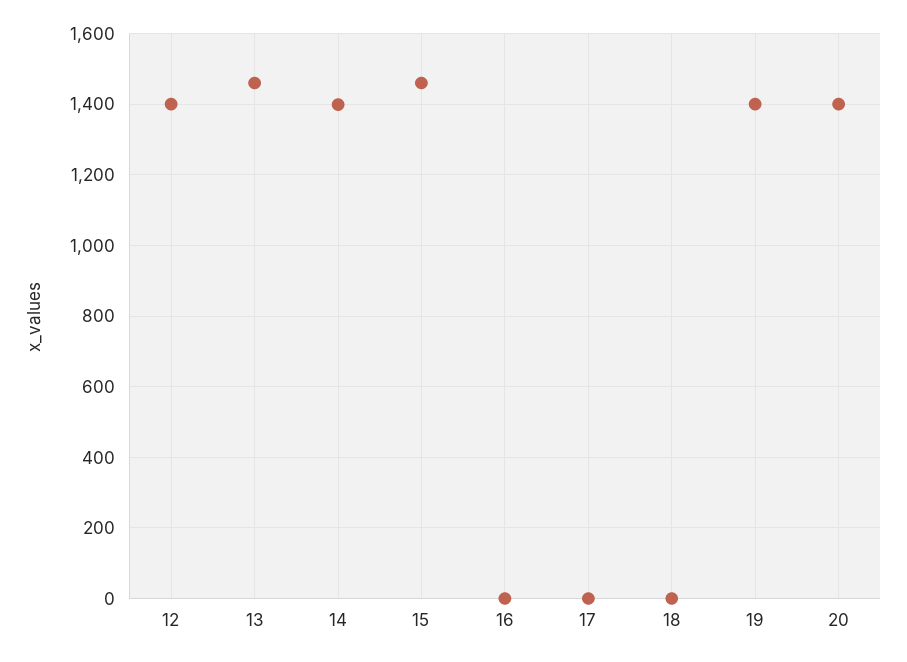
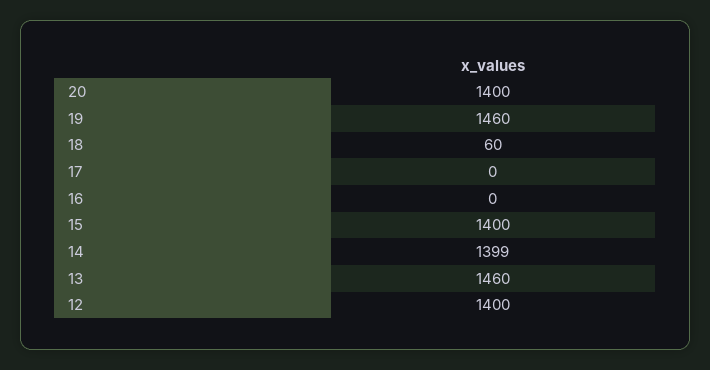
15: 1460 -> 1400
18: 0 -> 60
19: 1400 -> 1460

